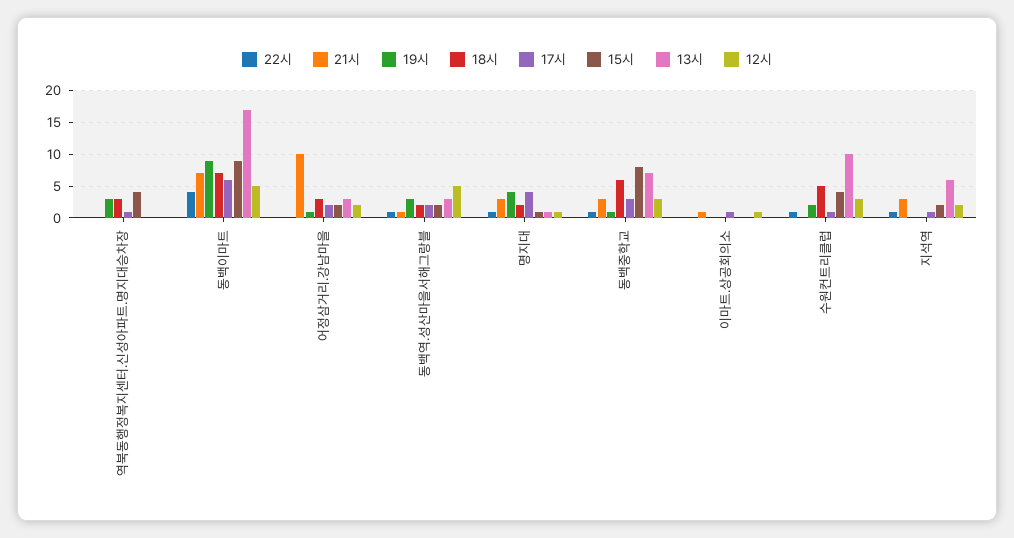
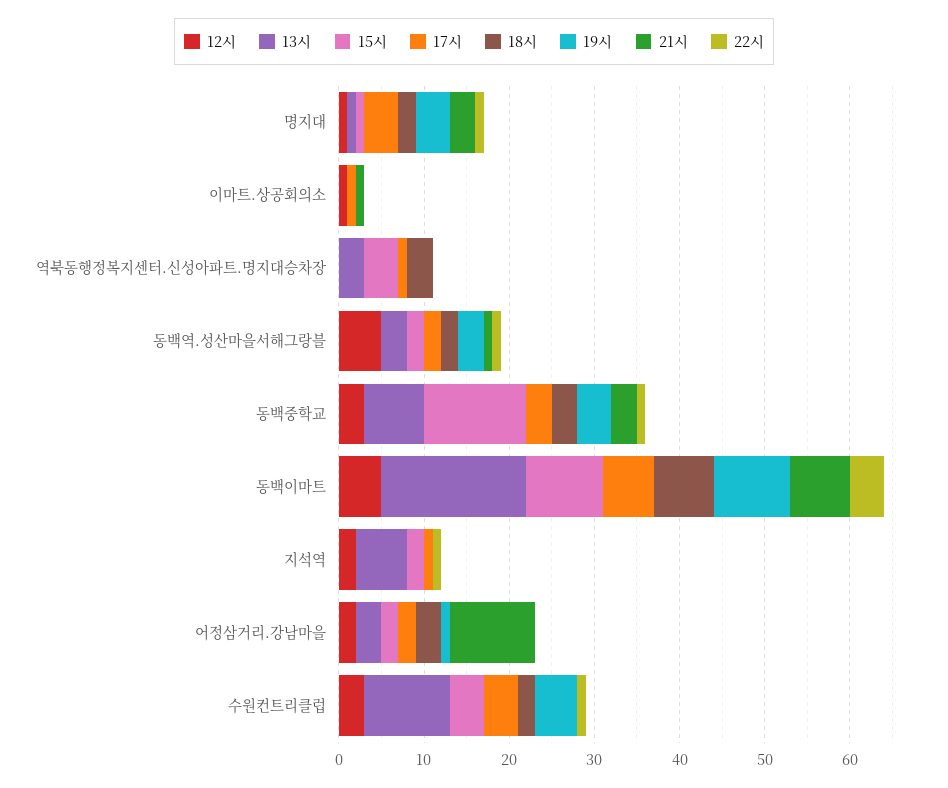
19시, 역북동행정복지센터.신성아파트.명지대승차장: 3 -> 0
13시, 역북동행정복지센터.신성아파트.명지대승차장: 0 -> 3
19시, 동백중학교: 1 -> 4
18시, 동백중학교: 6 -> 3
15시, 동백중학교: 8 -> 12
19시, 수원컨트리클럽: 2 -> 5
18시, 수원컨트리클럽: 5 -> 2
17시, 수원컨트리클럽: 1 -> 4
21시, 지석역: 3 -> 0

